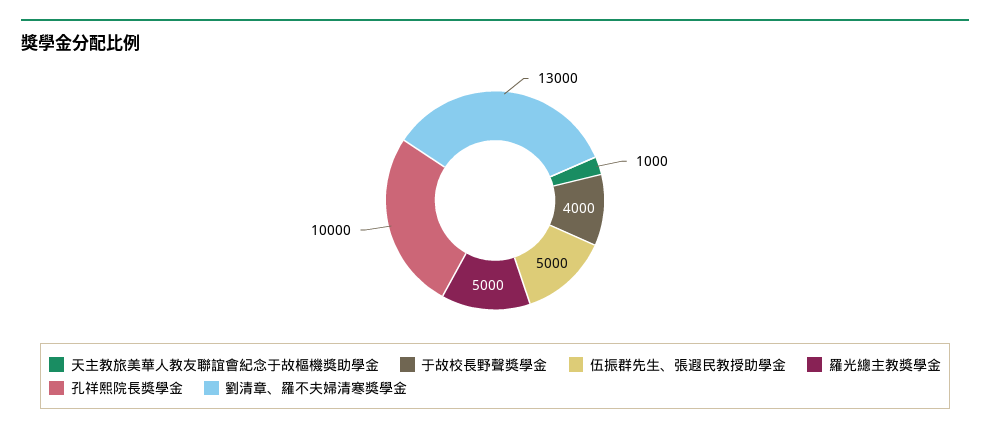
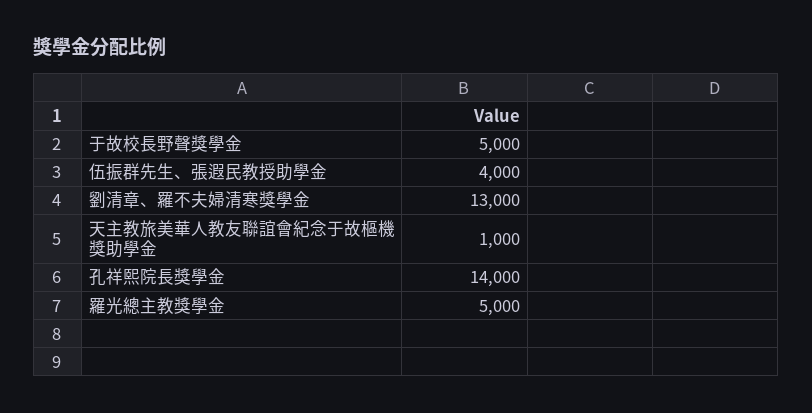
于故校長野聲獎學金: 4000 -> 5000
伍振群先生、張遐民教授助學金: 5000 -> 4000
孔祥熙院長獎學金: 10000 -> 14000

